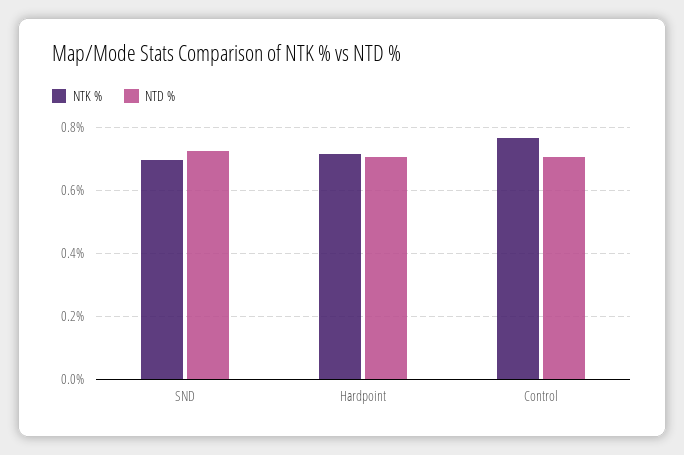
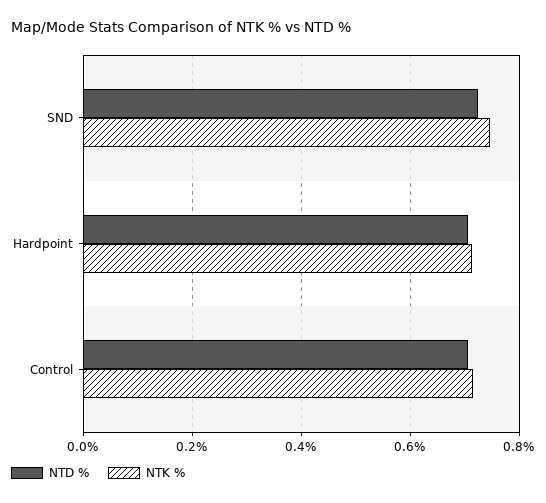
NTK %, SND: 0.7 -> 0.74
NTK %, Control: 0.76 -> 0.72

